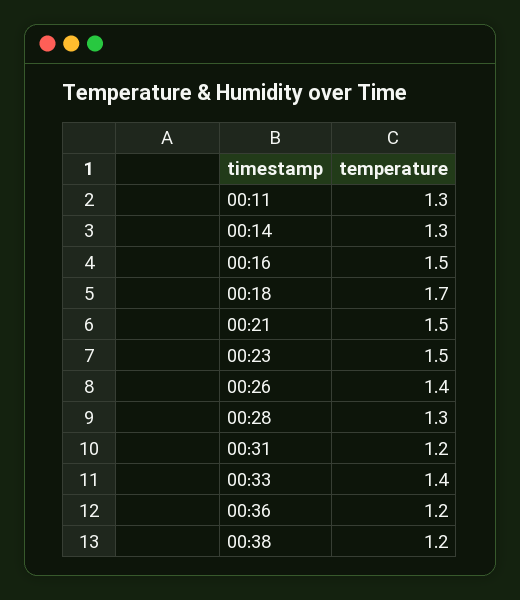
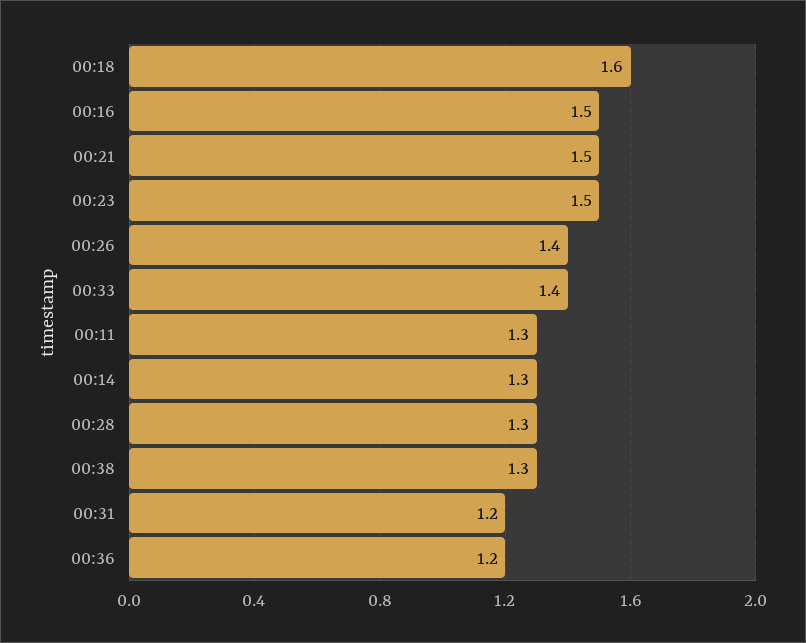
00:18: 1.7 -> 1.6
00:38: 1.2 -> 1.3

